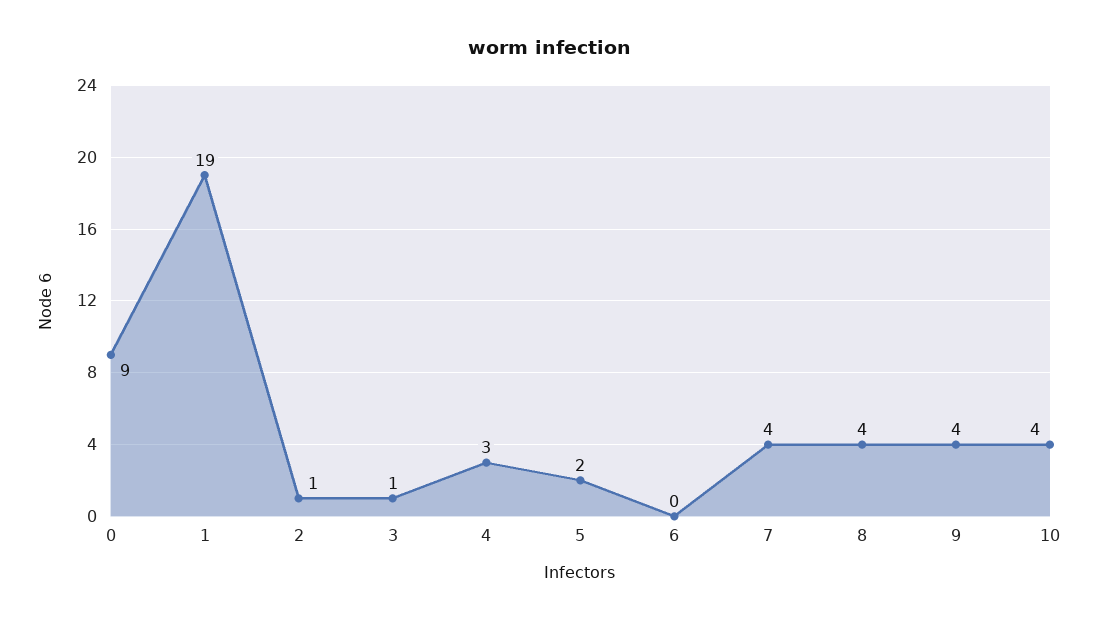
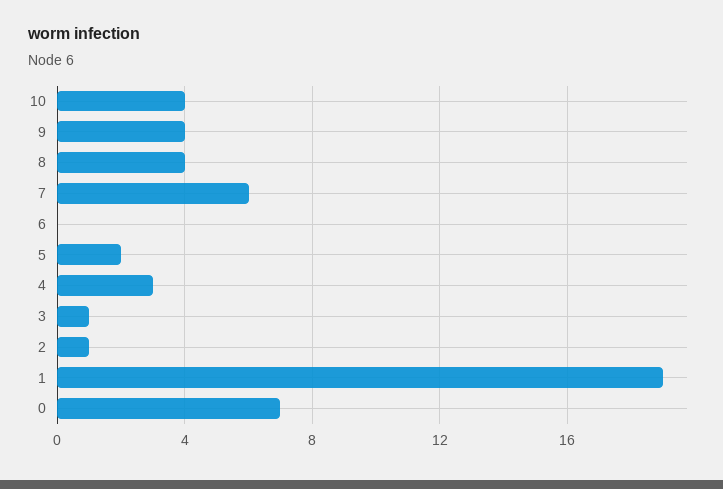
0: 9 -> 7
7: 4 -> 6

